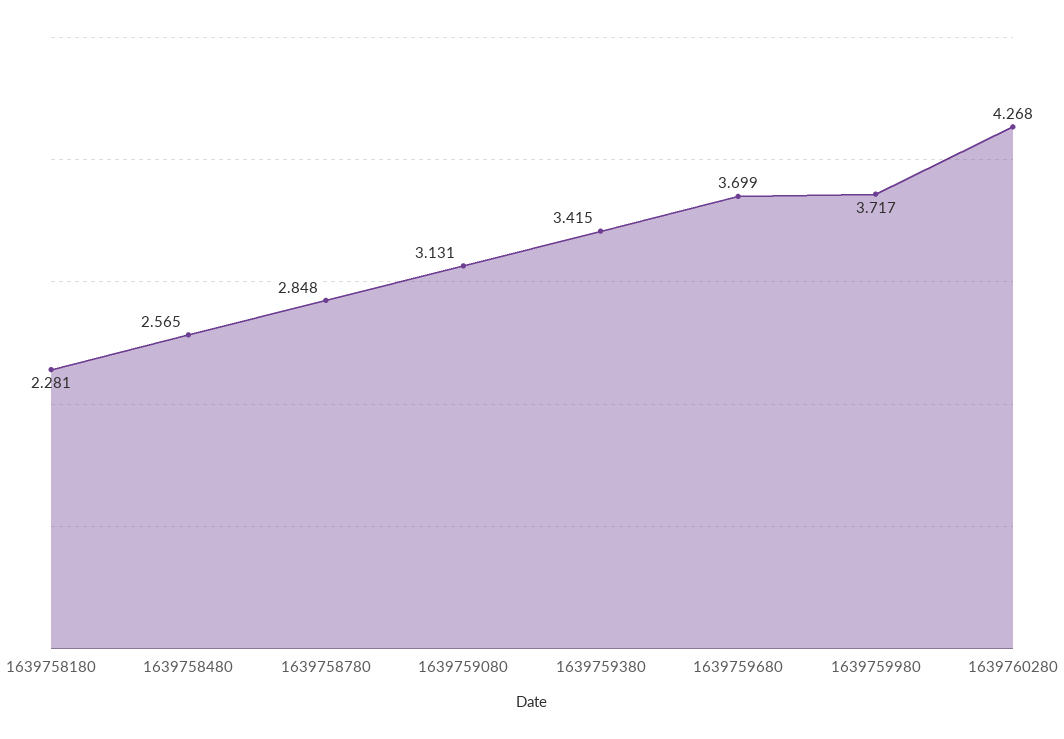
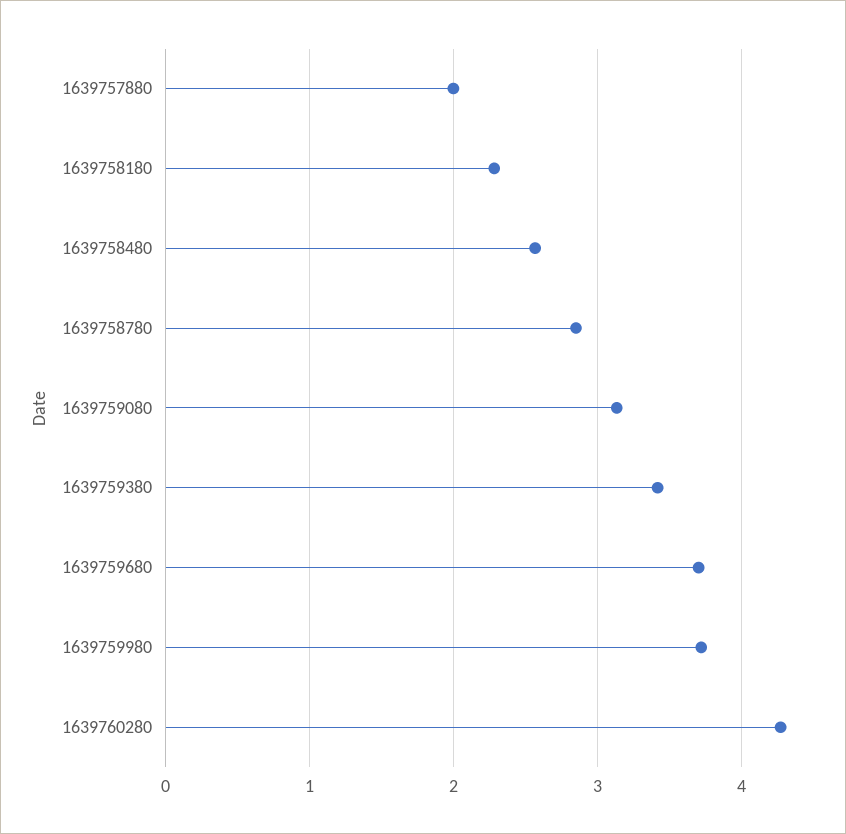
1639757880: none -> 2

